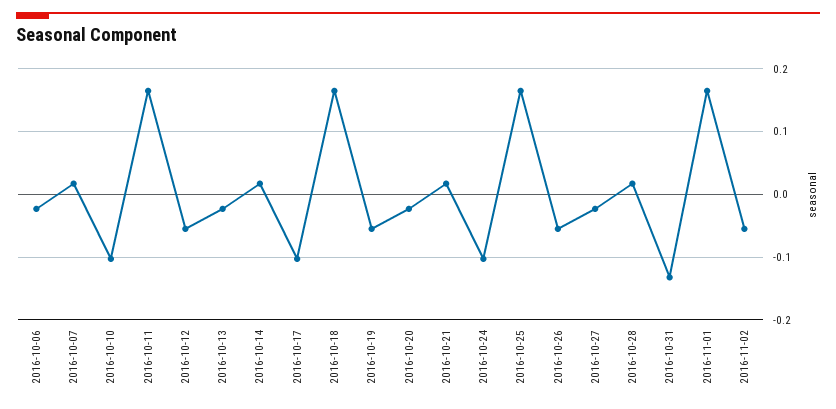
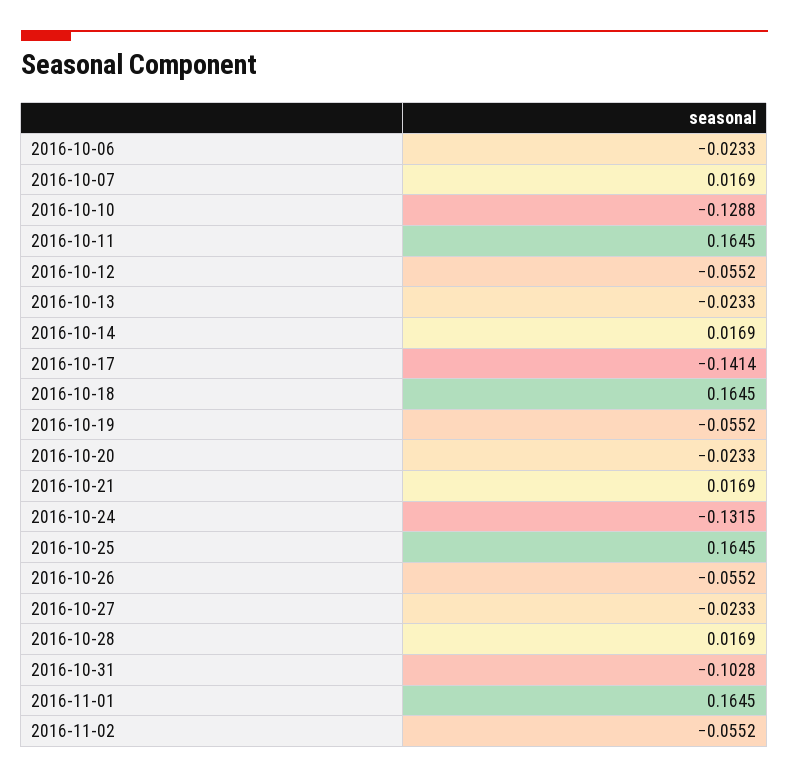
2016-10-10: -0.1 -> -0.1288
2016-10-17: -0.1 -> -0.1414
2016-10-24: -0.1 -> -0.1315
2016-10-31: -0.13 -> -0.1028

